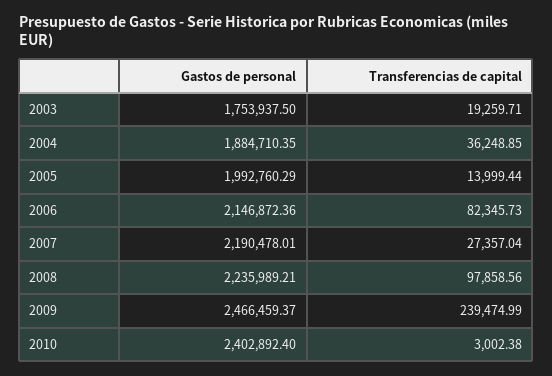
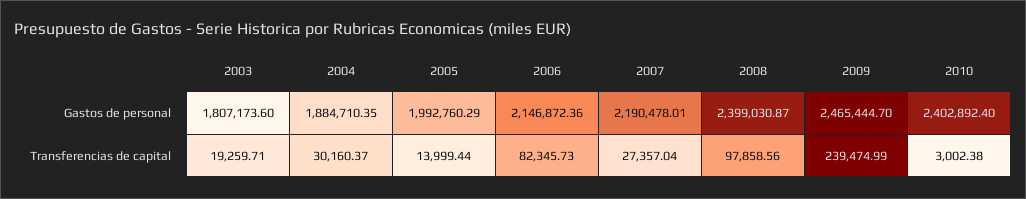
Gastos de personal, 2003: 1753937.5 -> 1807173.6
Transferencias de capital, 2004: 36248.85 -> 30160.37
Gastos de personal, 2008: 2235989.21 -> 2399030.87
Gastos de personal, 2009: 2466459.37 -> 2465444.7

